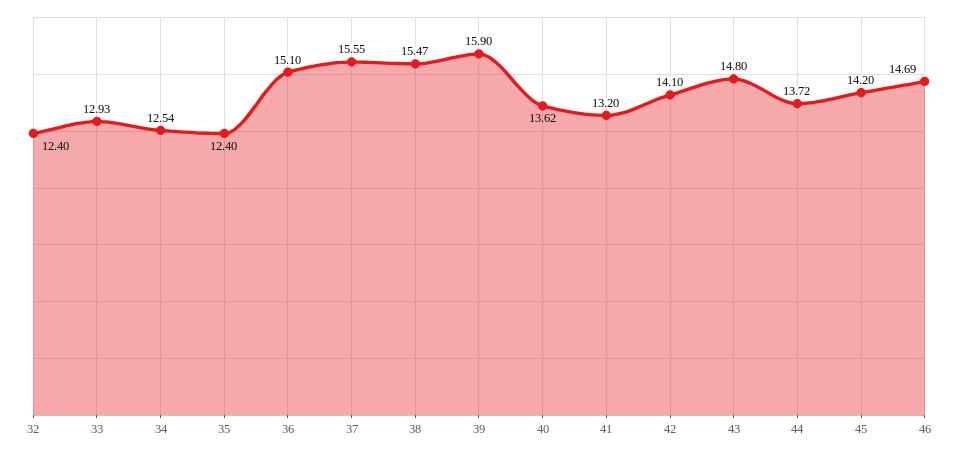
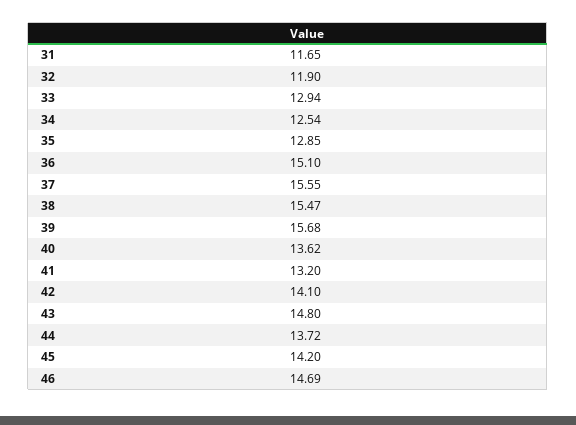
32: 12.4 -> 11.9
33: 12.93 -> 12.94
35: 12.4 -> 12.85
39: 15.9 -> 15.68
31: none -> 11.65

